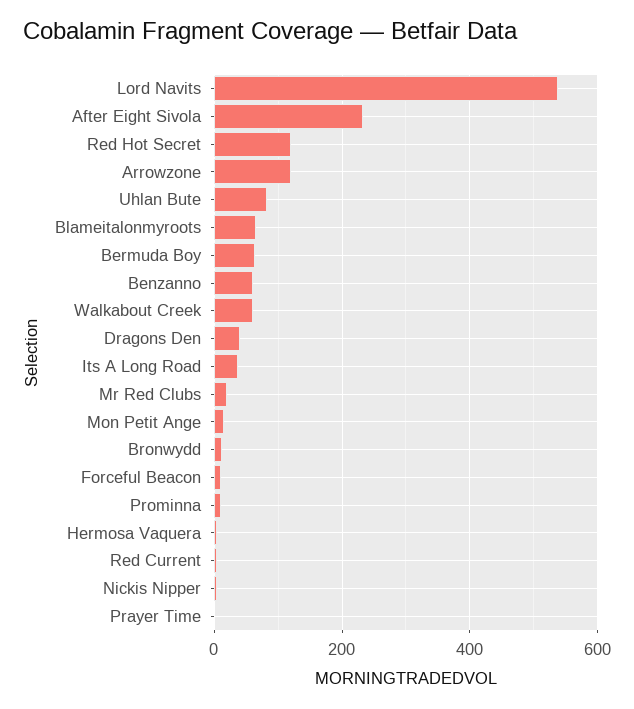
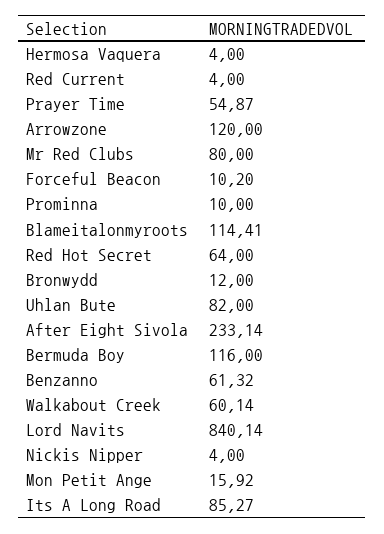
Lord Navits: 540 -> 840.14
Red Hot Secret: 120 -> 64
Blameitalonmyroots: 60 -> 114.41
Bermuda Boy: 60 -> 116
Dragons Den: 40 -> none
Its A Long Road: 40 -> 85.27
Mr Red Clubs: 20 -> 80
Prayer Time: 0 -> 54.87

